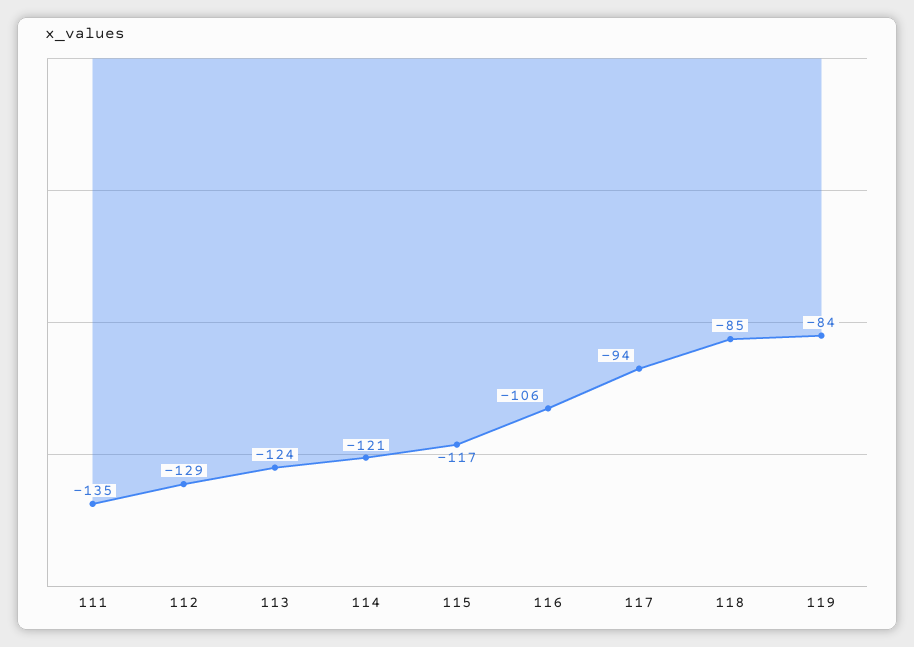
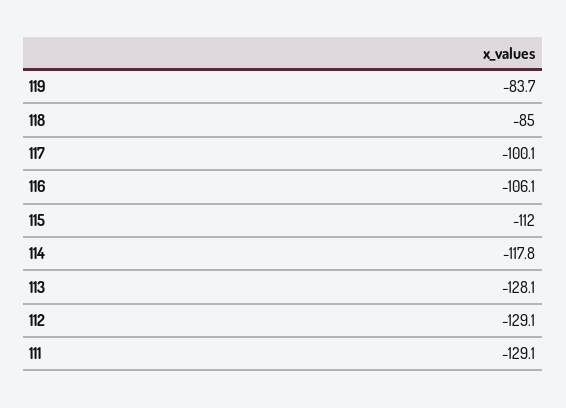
111: -135 -> -129.1
113: -124 -> -128.1
114: -121 -> -117.8
115: -117 -> -112
117: -94 -> -100.1

